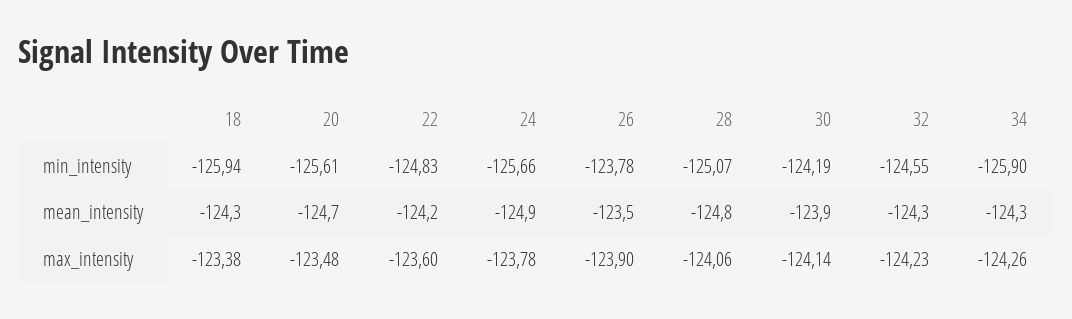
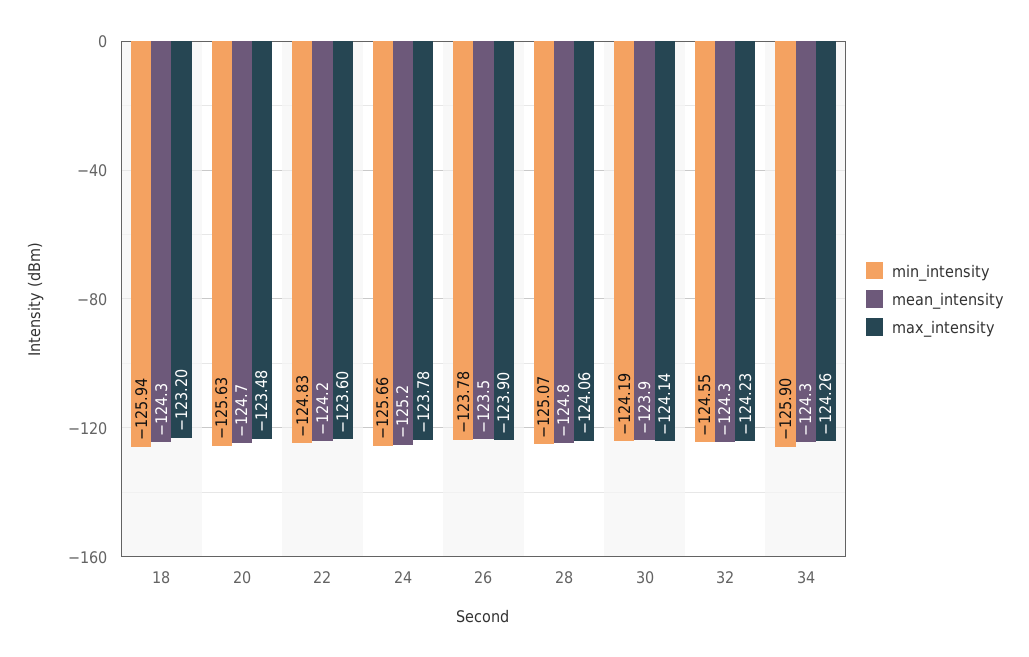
min_intensity, 20: -125.61 -> -125.63
mean_intensity, 24: -124.9 -> -125.2
max_intensity, 18: -123.38 -> -123.2

